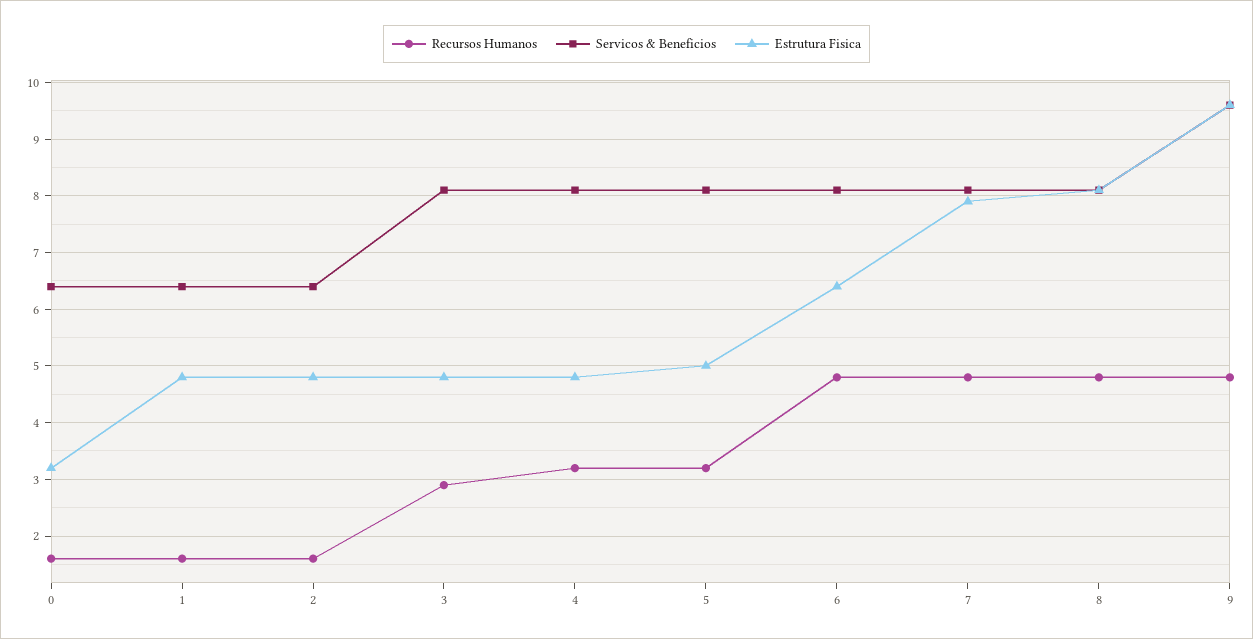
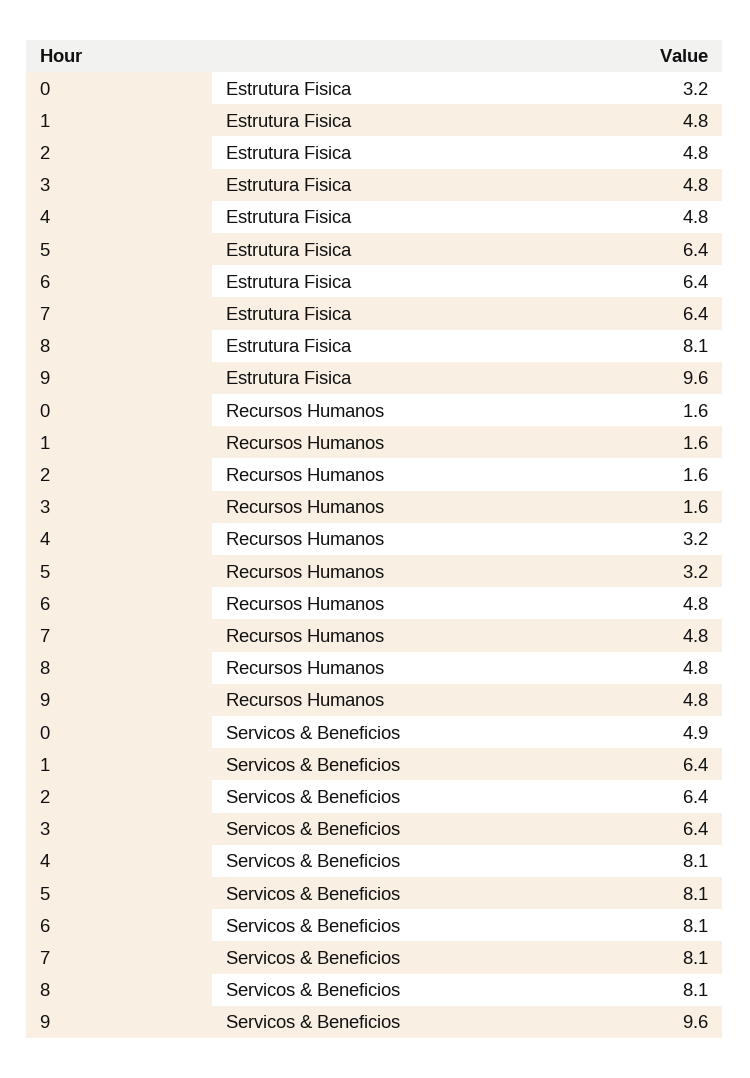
Servicos & Beneficios, 0: 6.5 -> 4.9
Recursos Humanos, 3: 3 -> 1.6
Servicos & Beneficios, 3: 8 -> 6.4
Estrutura Fisica, 5: 5 -> 6.4
Estrutura Fisica, 7: 8 -> 6.4

